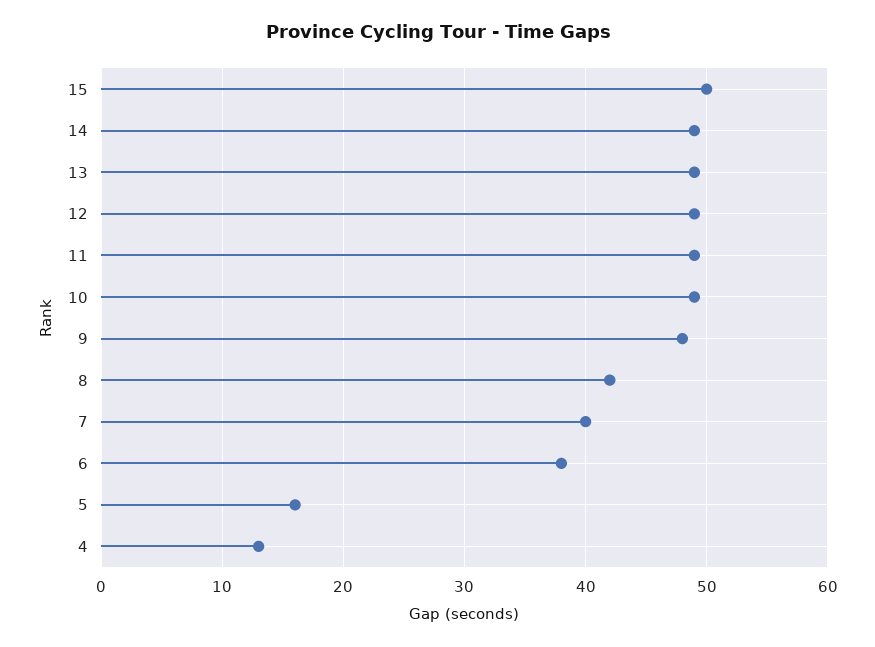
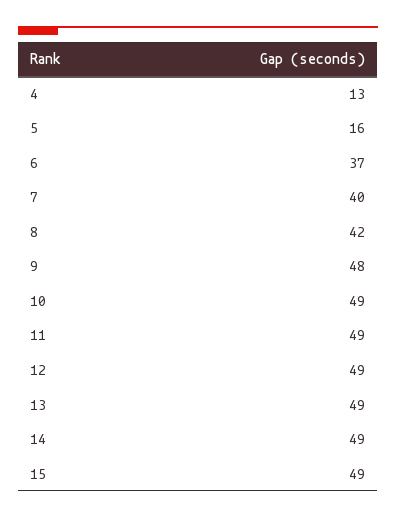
15: 50 -> 49
6: 38 -> 37

